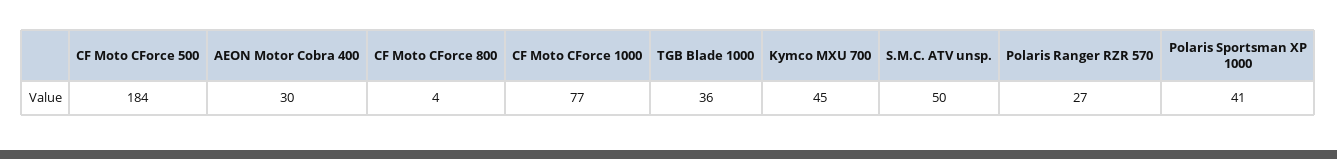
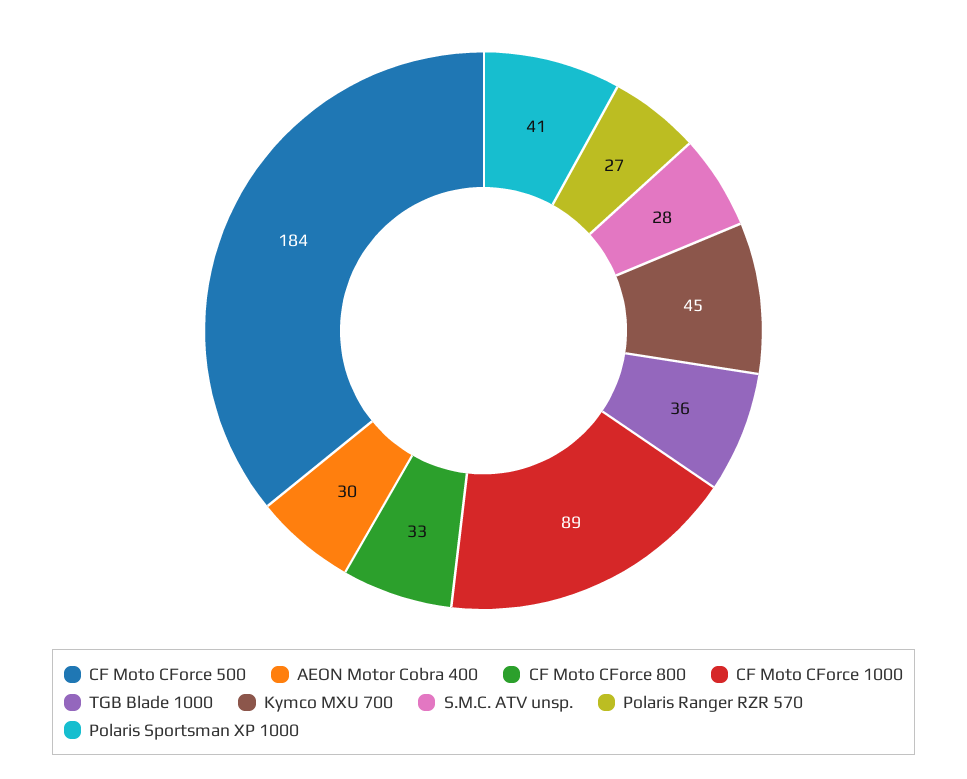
CF Moto CForce 800: 4 -> 33
CF Moto CForce 1000: 77 -> 89
S.M.C. ATV unsp.: 50 -> 28

